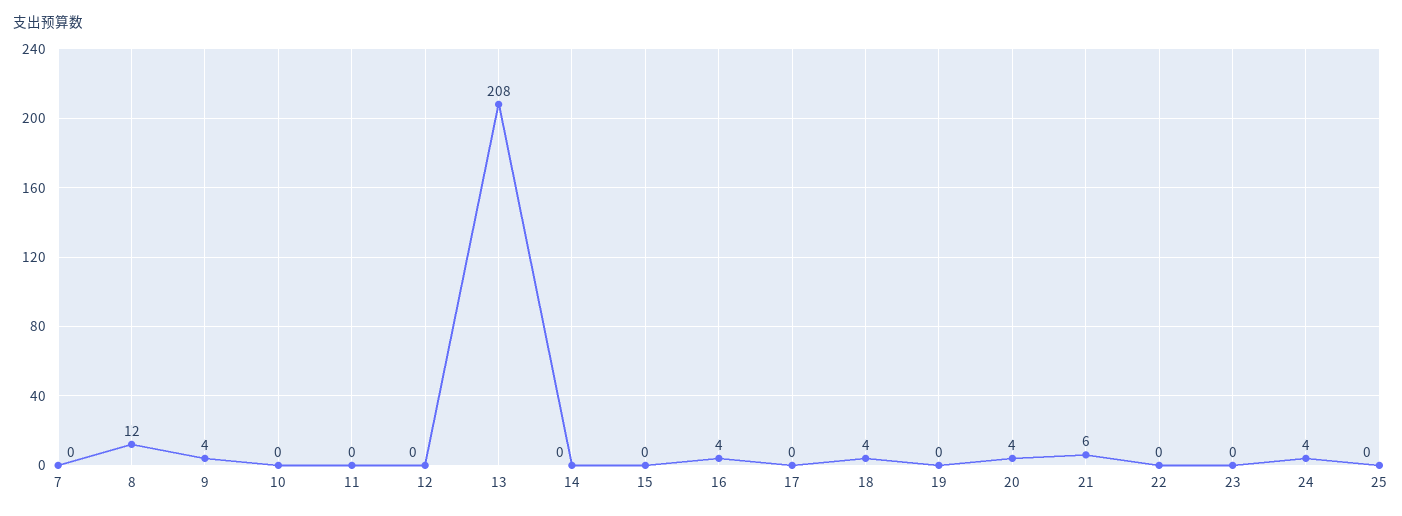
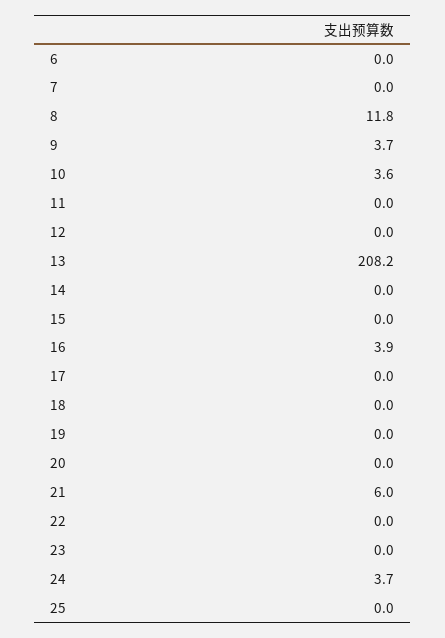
10: 0 -> 3.6
18: 4 -> 0
20: 4 -> 0
6: none -> 0

